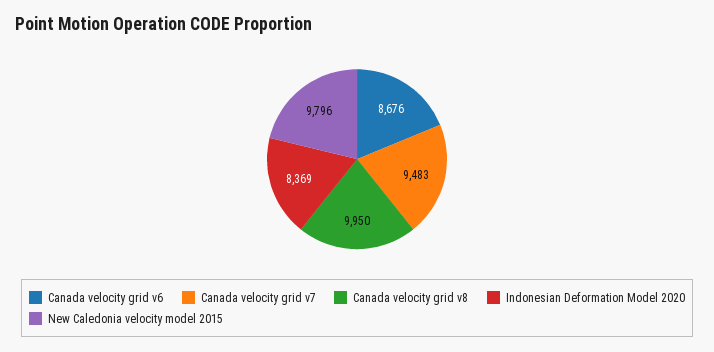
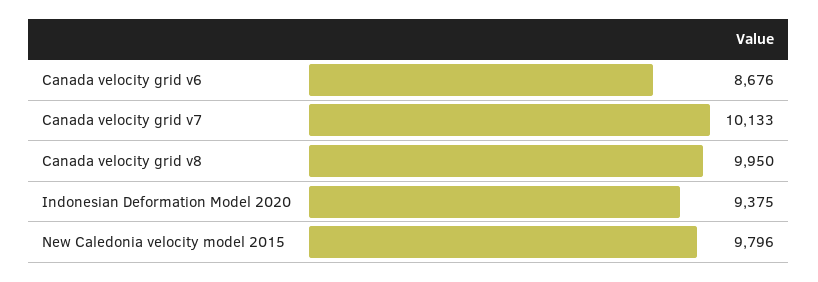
Canada velocity grid v7: 9483 -> 10133
Indonesian Deformation Model 2020: 8369 -> 9375

